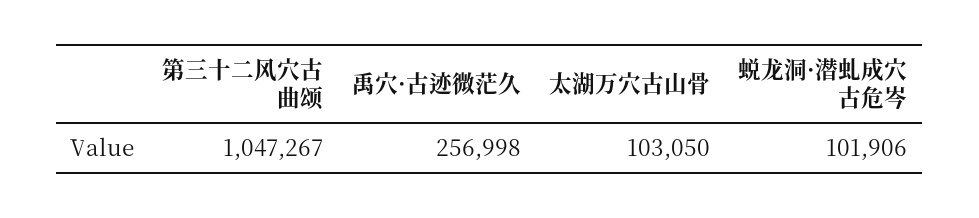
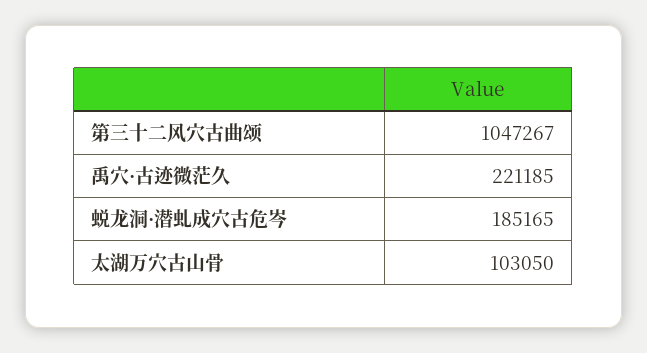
禹穴·古迹微茫久: 256998 -> 221185
蜕龙洞·潜虬成穴古危岑: 101906 -> 185165

